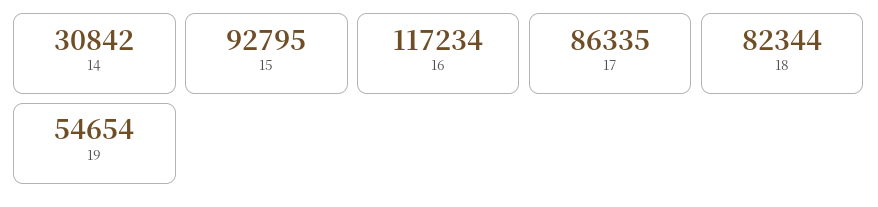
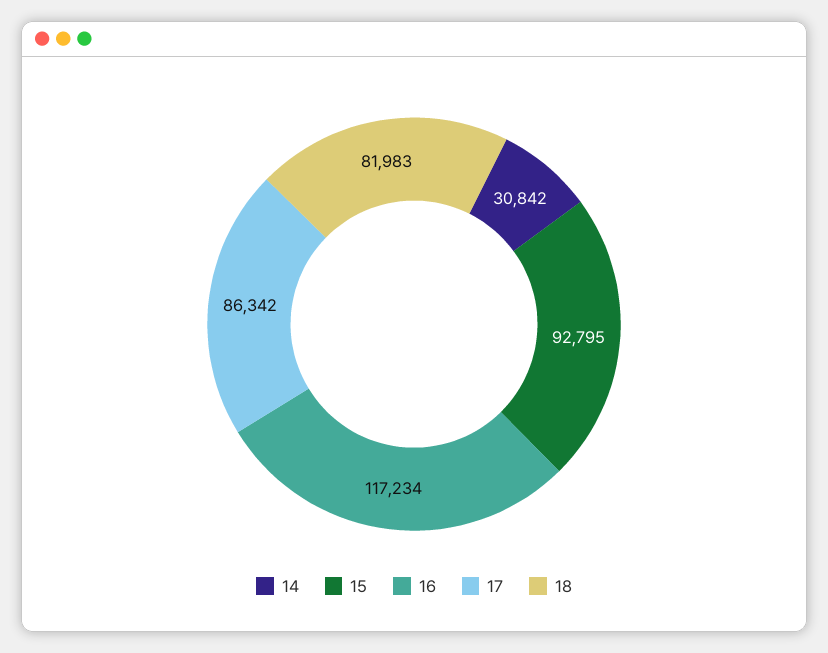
17: 86335 -> 86342
18: 82344 -> 81983
19: 54654 -> none

